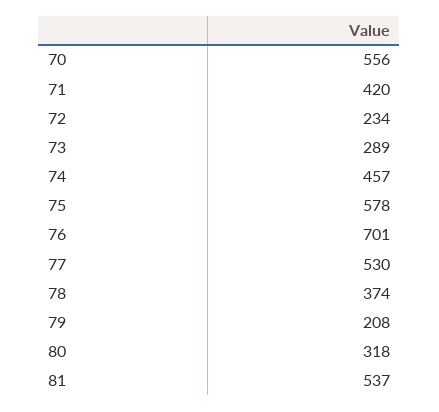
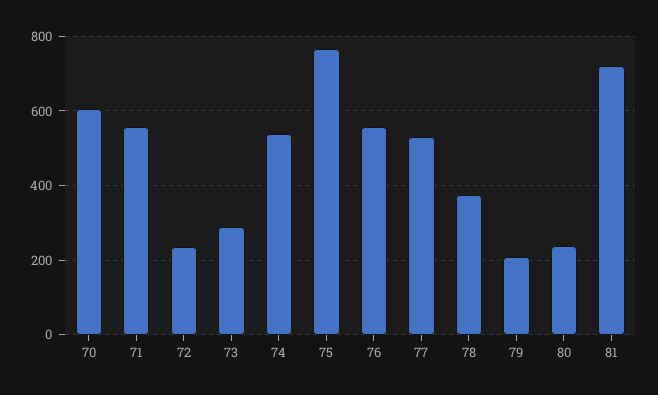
70: 556 -> 600
71: 420 -> 560
74: 457 -> 540
75: 578 -> 760
76: 701 -> 560
80: 318 -> 240
81: 537 -> 720

